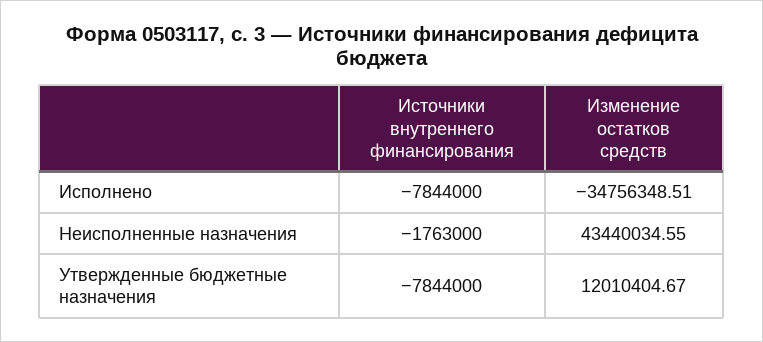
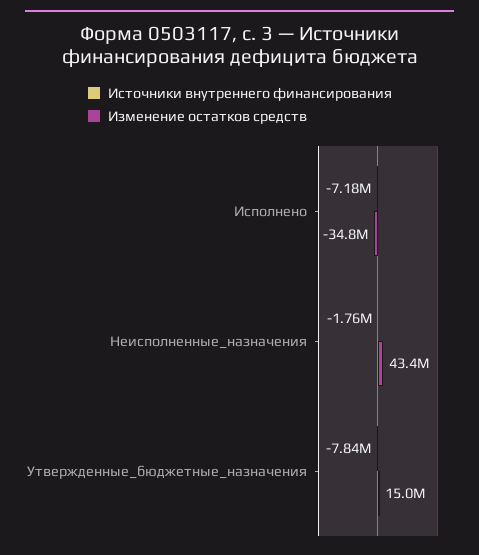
Источники внутреннего финансирования, Исполнено: -7844000 -> -7180000
Изменение остатков средств, Утвержденные бюджетные назначения: 12010404.67 -> 15000000

